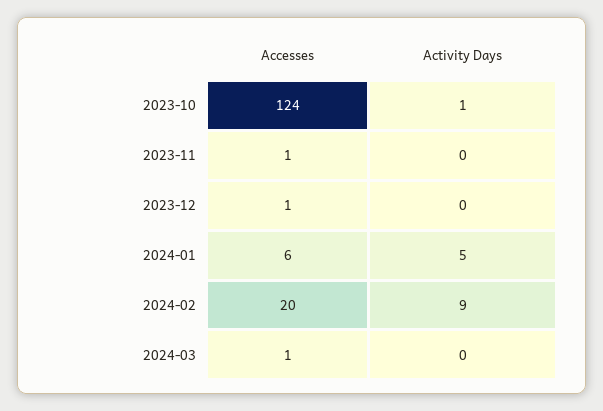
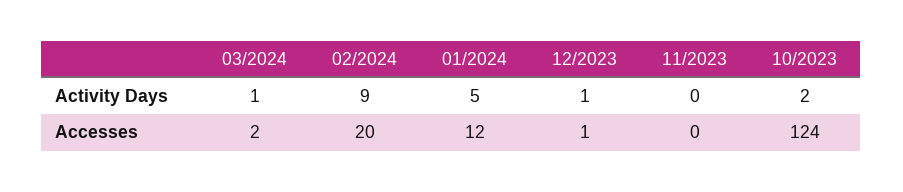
Activity Days, 2023-10: 1 -> 2
Accesses, 2023-11: 1 -> 0
Activity Days, 2023-12: 0 -> 1
Accesses, 2024-01: 6 -> 12
Accesses, 2024-03: 1 -> 2
Activity Days, 2024-03: 0 -> 1

